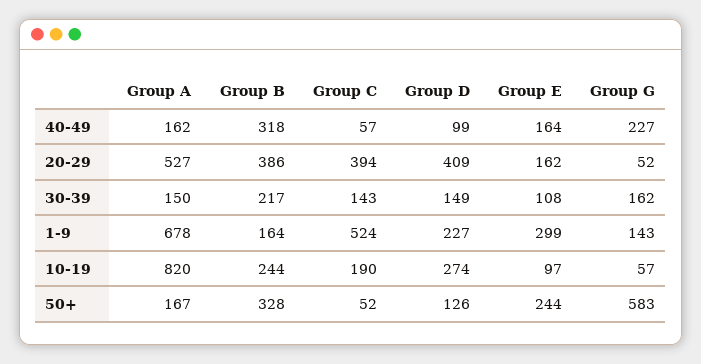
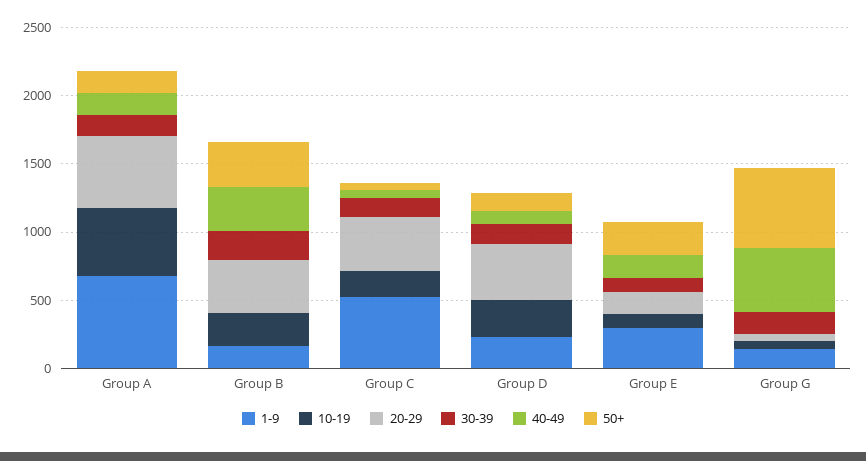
40-49, Group G: 227 -> 500
10-19, Group A: 820 -> 500

